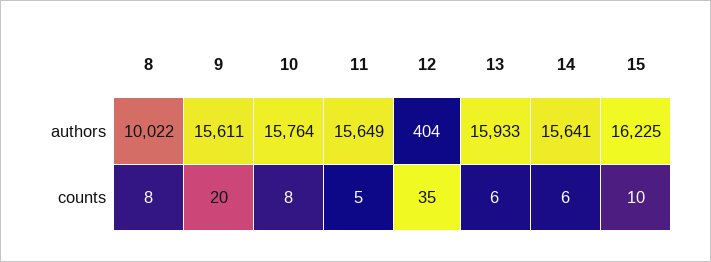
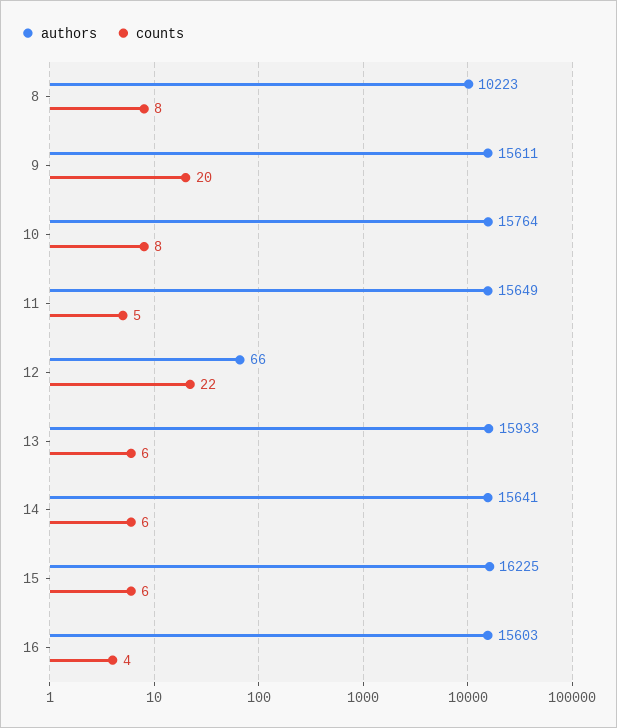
authors, 8: 10022 -> 10223
authors, 12: 404 -> 66
counts, 12: 35 -> 22
counts, 15: 10 -> 6
authors, 16: none -> 15603
counts, 16: none -> 4

